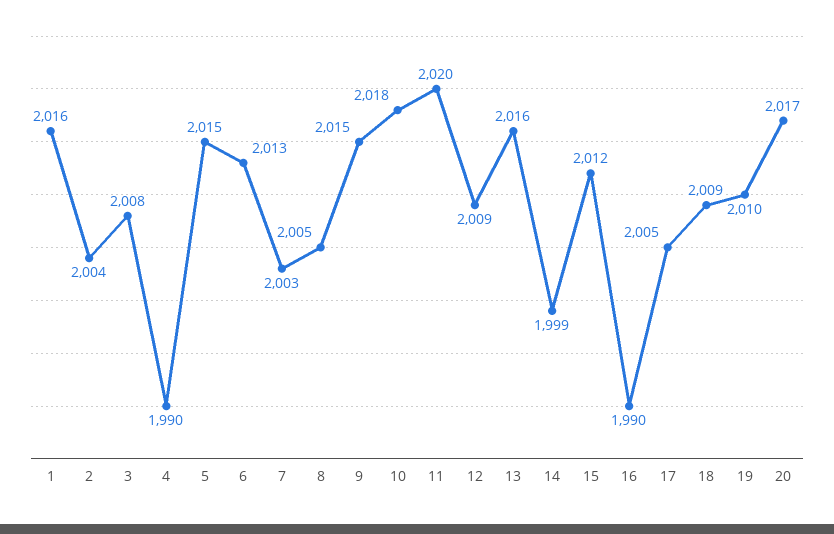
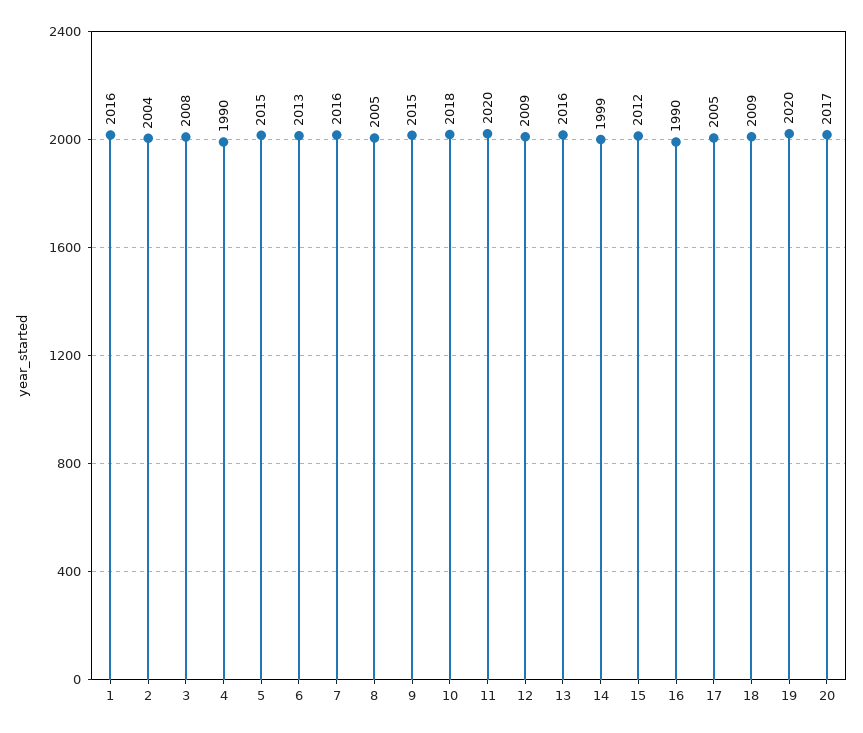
7: 2003 -> 2016
19: 2010 -> 2020

